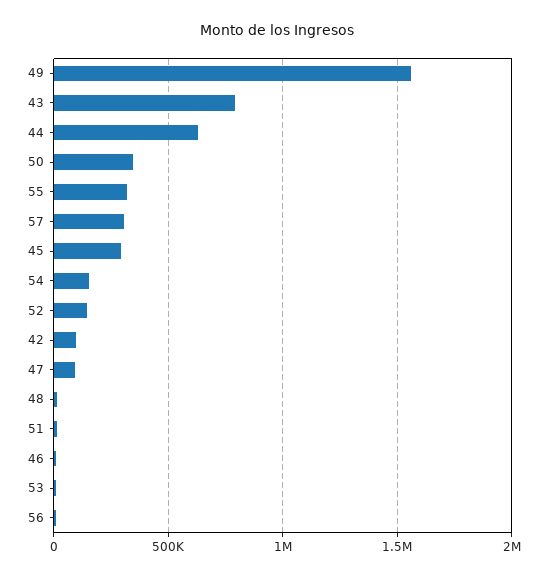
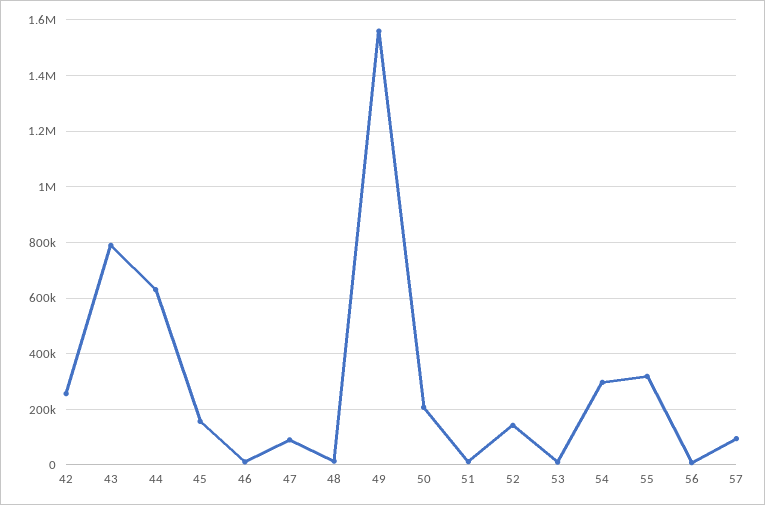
50: 350000 -> 200000
57: 300000 -> 100000
45: 300000 -> 150000
54: 150000 -> 300000
42: 100000 -> 250000

